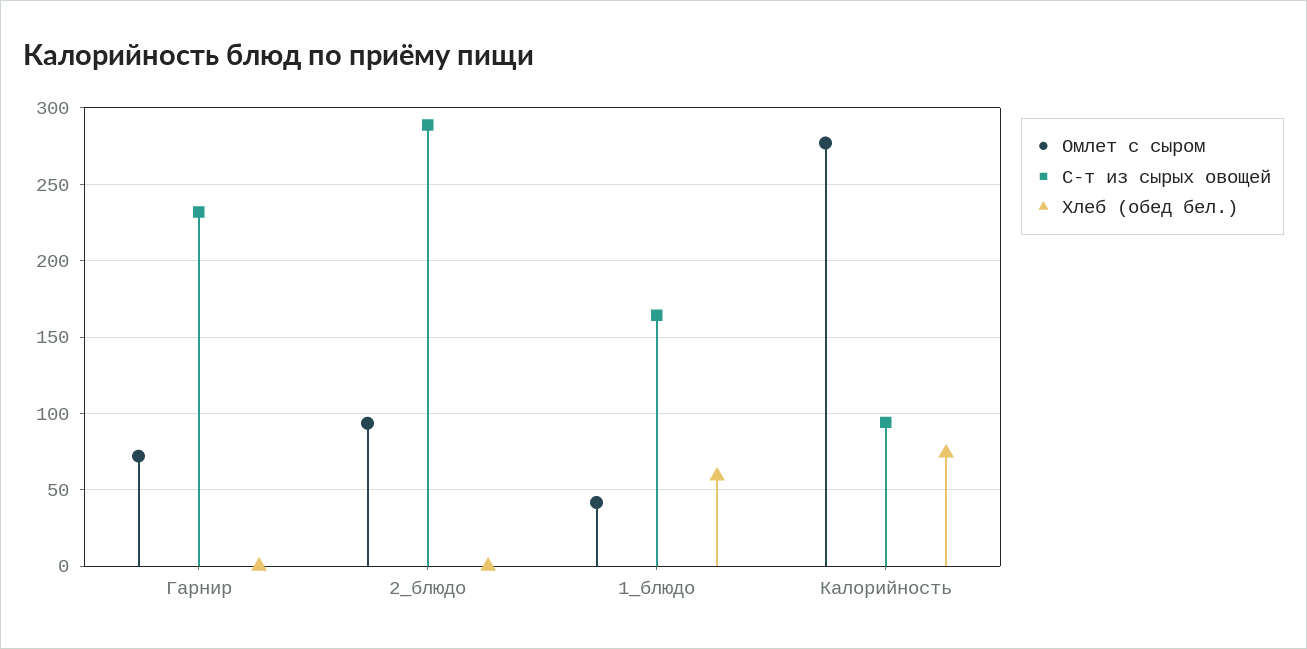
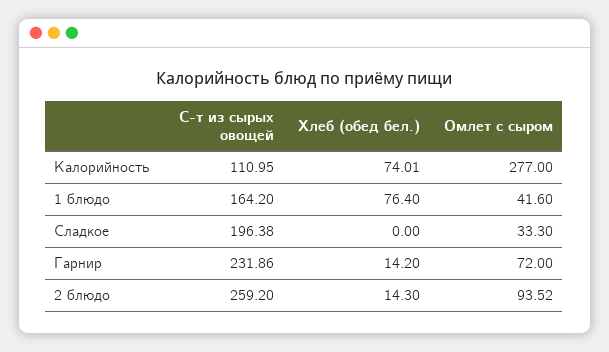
Хлеб (обед бел.), Гарнир: 0 -> 14.2
С-т из сырых овощей, 2_блюдо: 290 -> 259.2
Хлеб (обед бел.), 2_блюдо: 0 -> 14.3
Хлеб (обед бел.), 1_блюдо: 60 -> 76.4
С-т из сырых овощей, Калорийность: 95 -> 110.95
С-т из сырых овощей, Сладкое: none -> 196.38
Хлеб (обед бел.), Сладкое: none -> 0
Омлет с сыром, Сладкое: none -> 33.3

